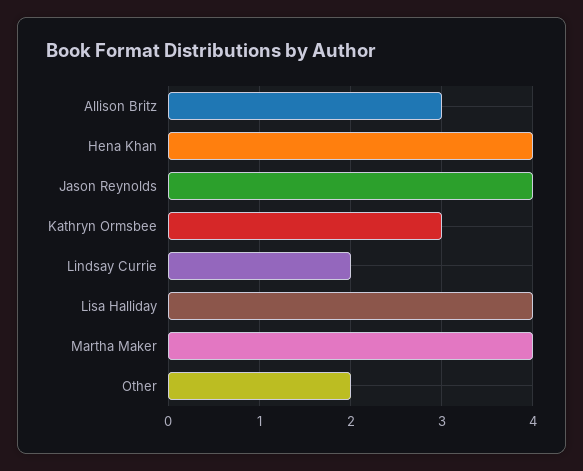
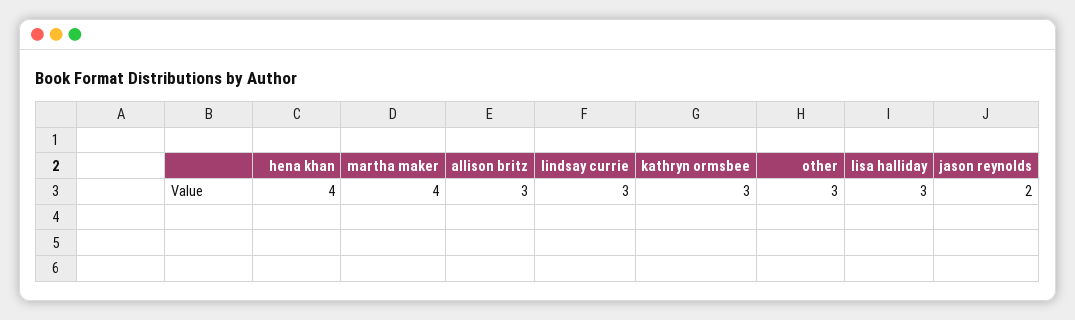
Jason Reynolds: 4 -> 2
Lindsay Currie: 2 -> 3
Lisa Halliday: 4 -> 3
Other: 2 -> 3

